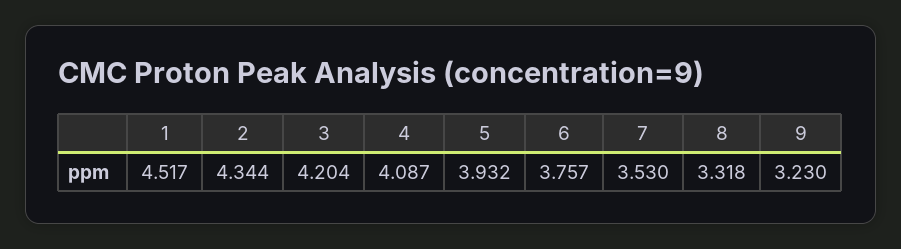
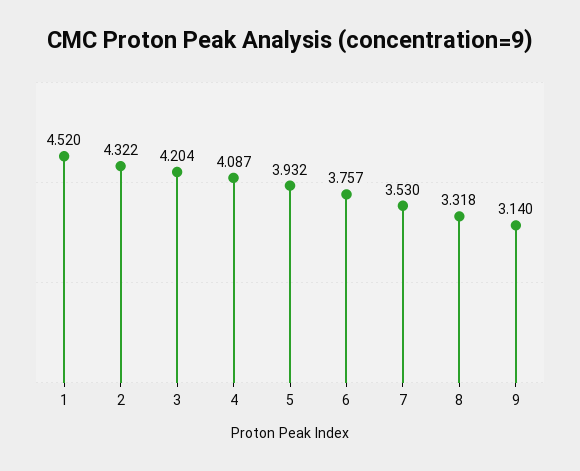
1: 4.517 -> 4.52
2: 4.344 -> 4.322
9: 3.23 -> 3.14

